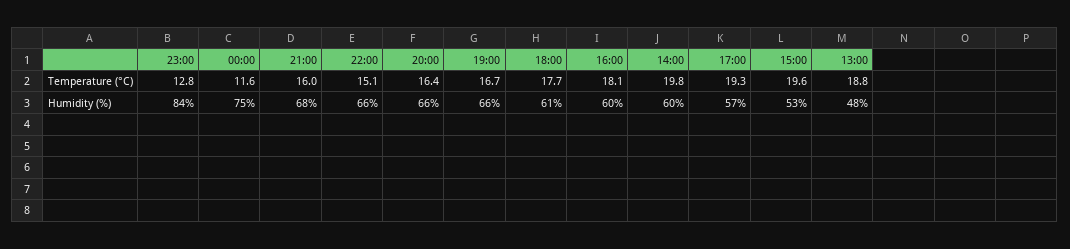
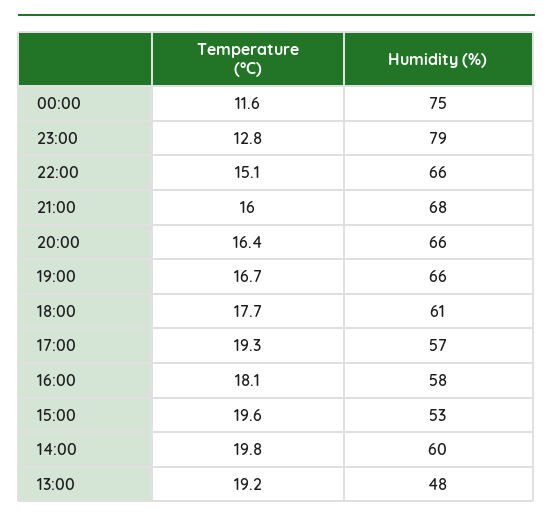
13:00, Temperature (°C): 18.8 -> 19.2
23:00, Humidity (%): 84 -> 79
16:00, Humidity (%): 60 -> 58

